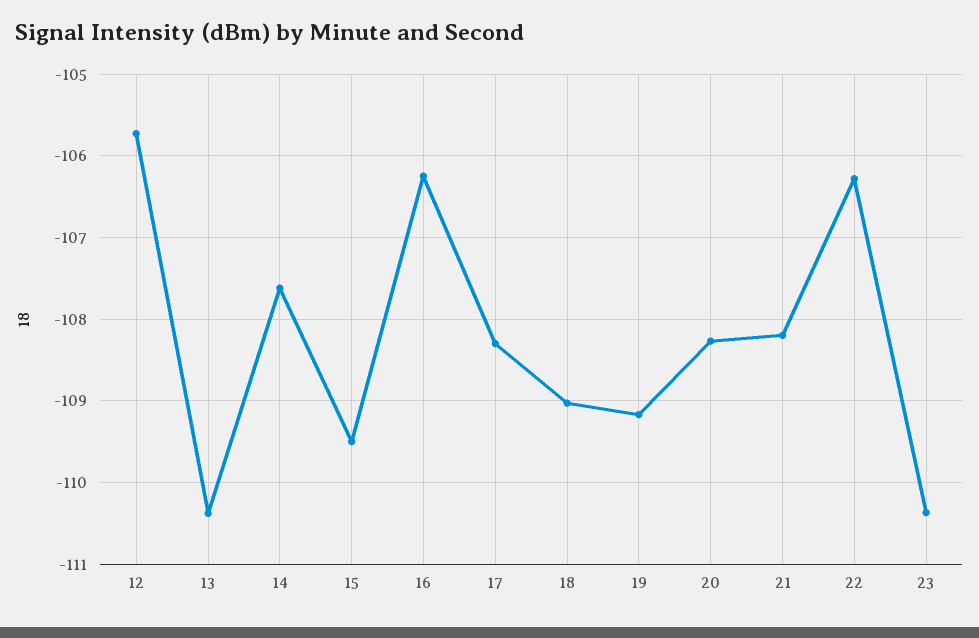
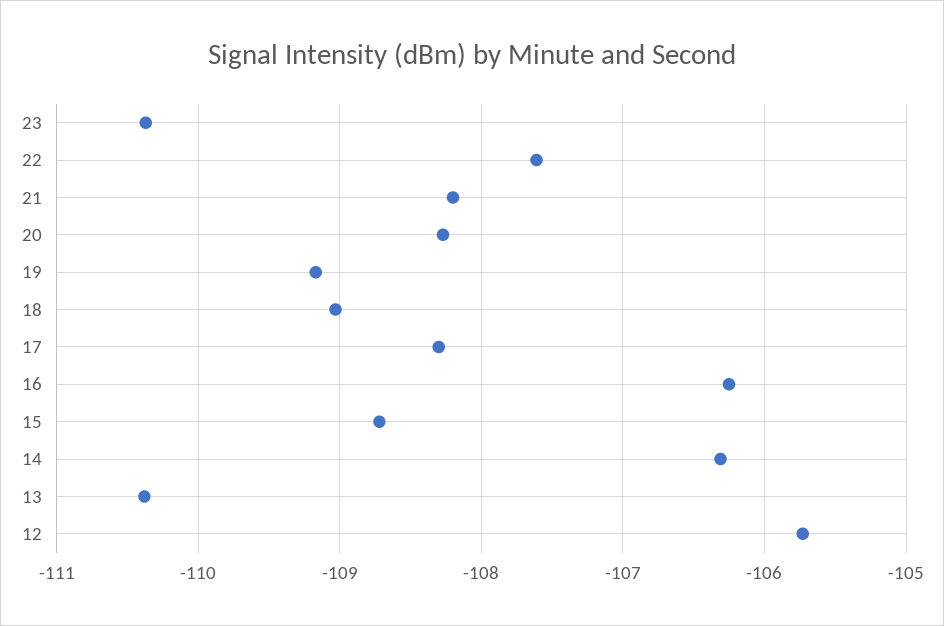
14: -107.6 -> -106.3
15: -109.5 -> -108.7
22: -106.3 -> -107.6

